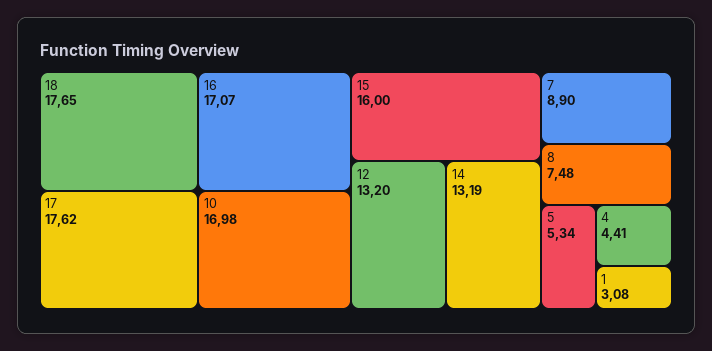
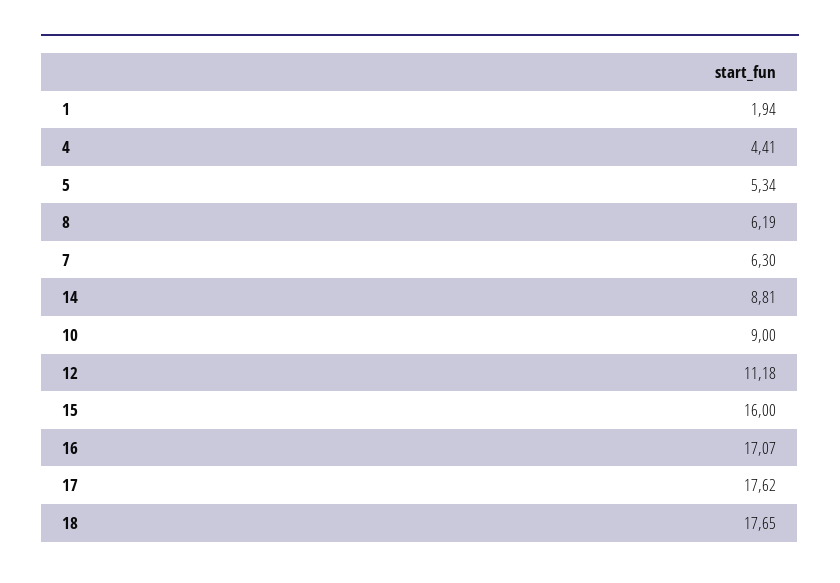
10: 16.98 -> 9
12: 13.2 -> 11.18
14: 13.19 -> 8.81
7: 8.9 -> 6.3
8: 7.48 -> 6.19
1: 3.08 -> 1.94

